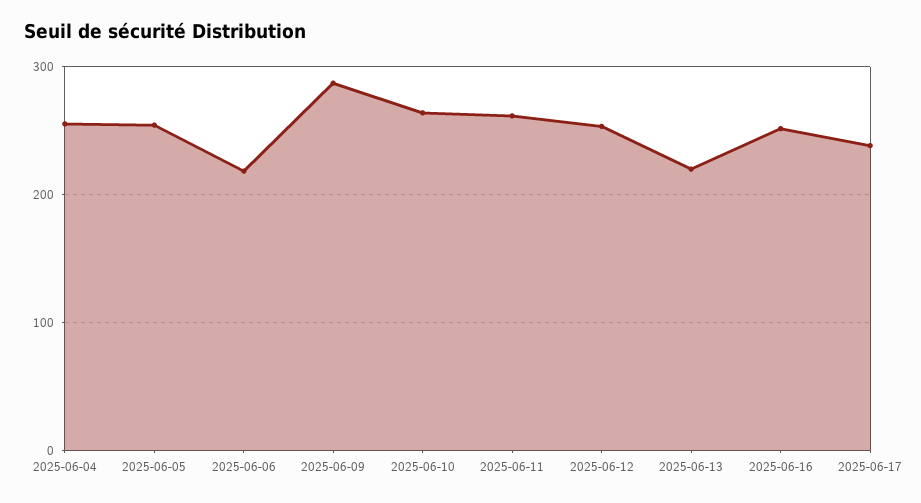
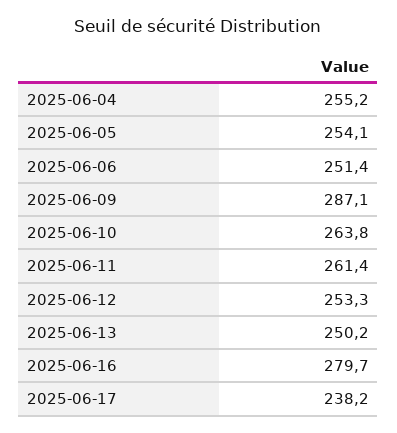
2025-06-06: 220 -> 251.4
2025-06-13: 220 -> 250.2
2025-06-16: 250 -> 279.7

